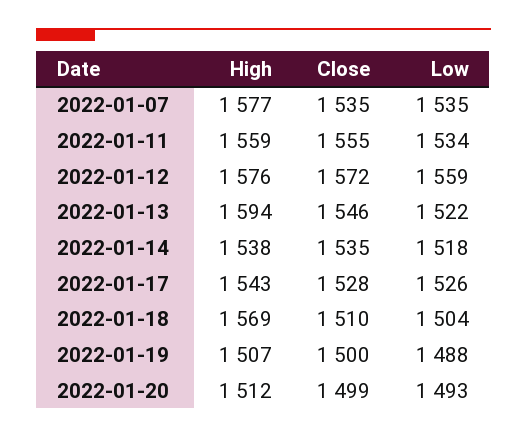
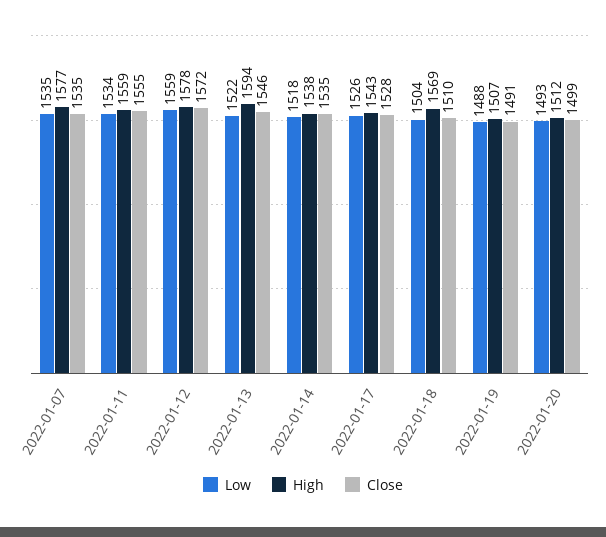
High, 2022-01-12: 1576 -> 1578
Close, 2022-01-19: 1500 -> 1491

